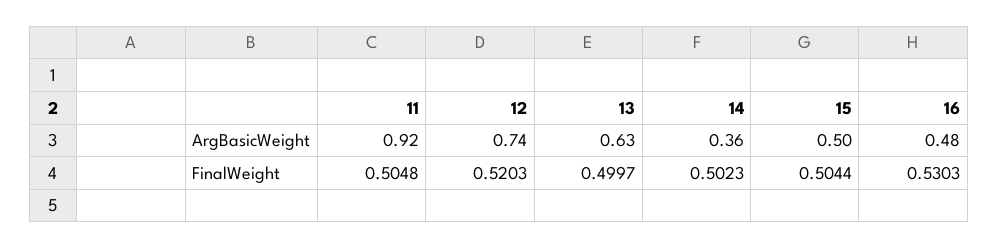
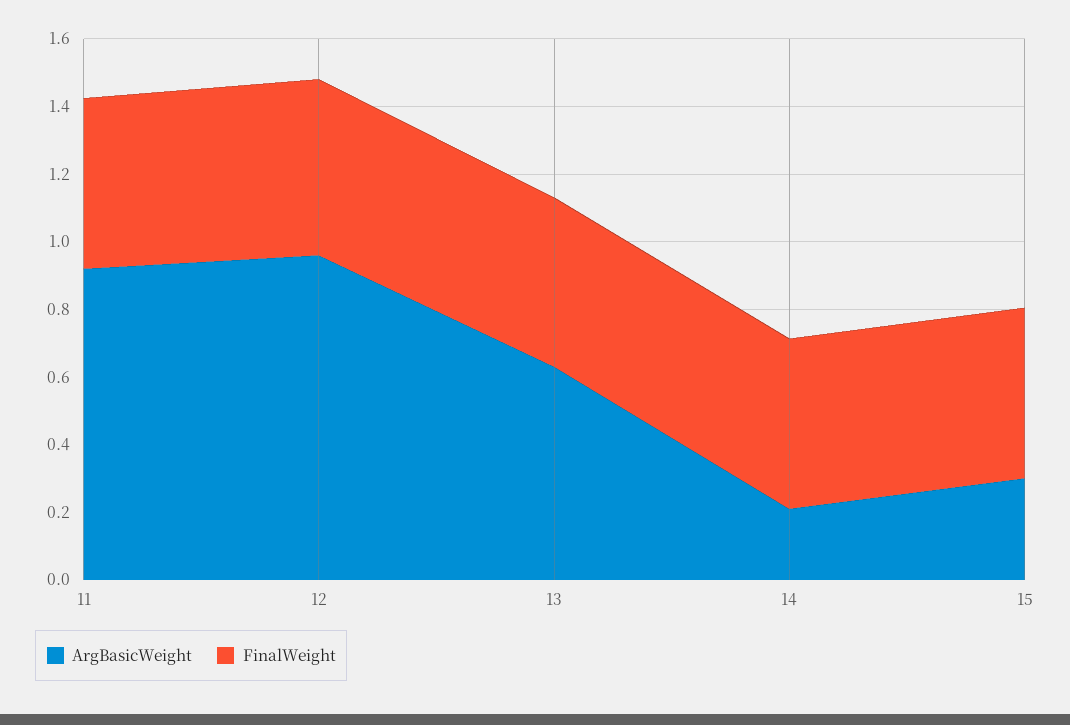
ArgBasicWeight, 12: 0.74 -> 0.95
ArgBasicWeight, 14: 0.36 -> 0.2
ArgBasicWeight, 15: 0.5 -> 0.3
ArgBasicWeight, 16: 0.48 -> none
FinalWeight, 16: 0.5303 -> none

